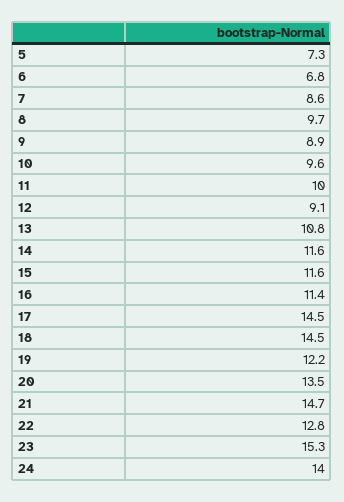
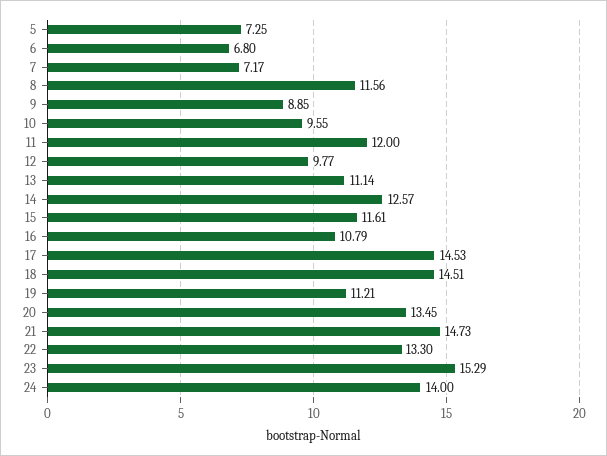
7: 8.6 -> 7.17
8: 9.7 -> 11.56
11: 10 -> 12
12: 9.1 -> 9.77
13: 10.8 -> 11.14
14: 11.6 -> 12.57
16: 11.4 -> 10.79
19: 12.2 -> 11.21
22: 12.8 -> 13.3

